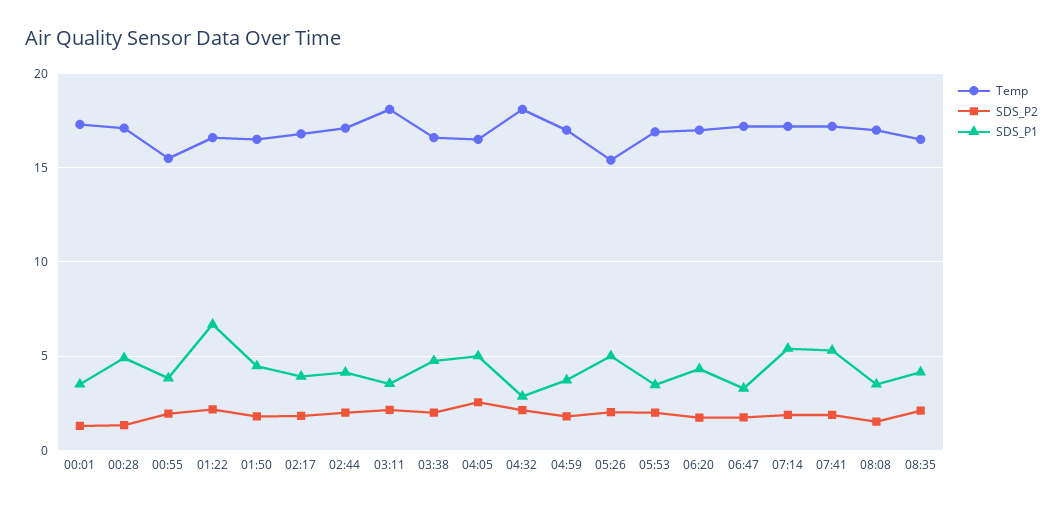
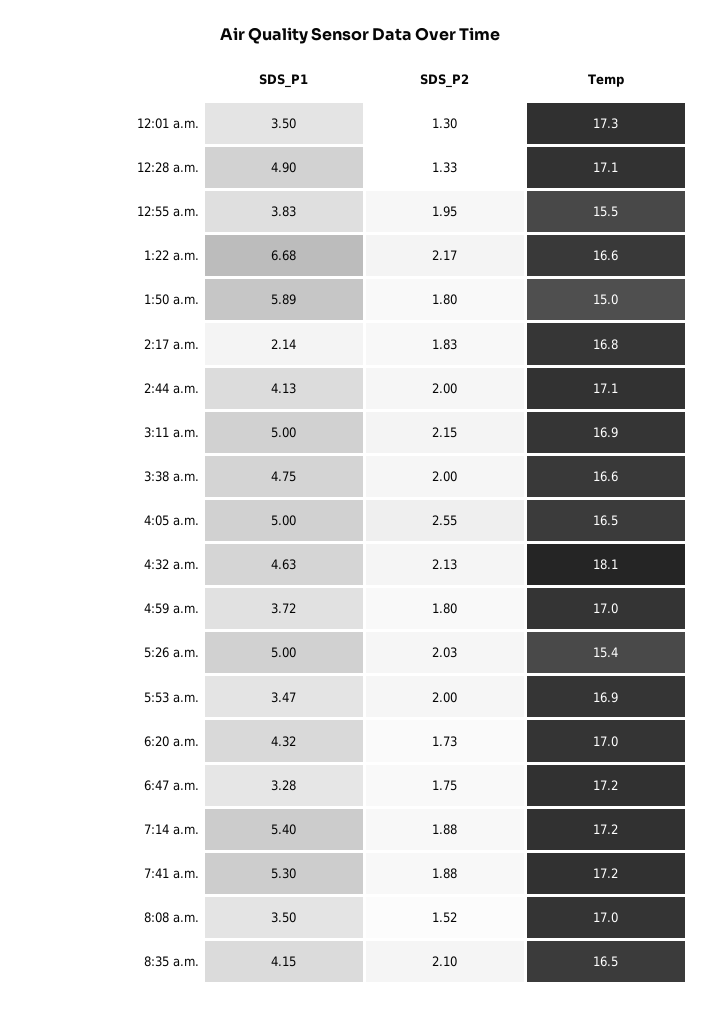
Temp, 01:50: 16.5 -> 15
SDS_P1, 01:50: 4.5 -> 5.89
SDS_P1, 02:17: 4 -> 2.14
Temp, 03:11: 18 -> 16.9
SDS_P1, 03:11: 3.5 -> 5
SDS_P1, 04:32: 3 -> 4.63

